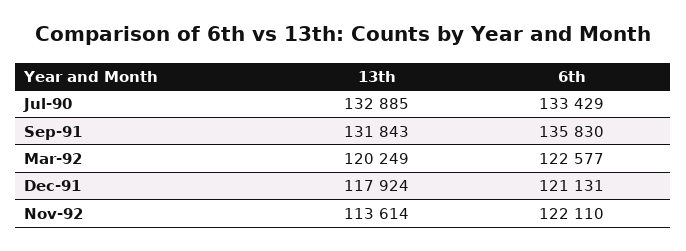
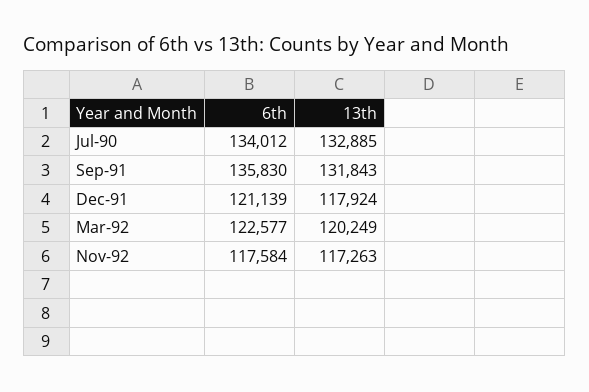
6th, Jul-90: 133429 -> 134012
6th, Dec-91: 121131 -> 121139
13th, Nov-92: 113614 -> 117263
6th, Nov-92: 122110 -> 117584

